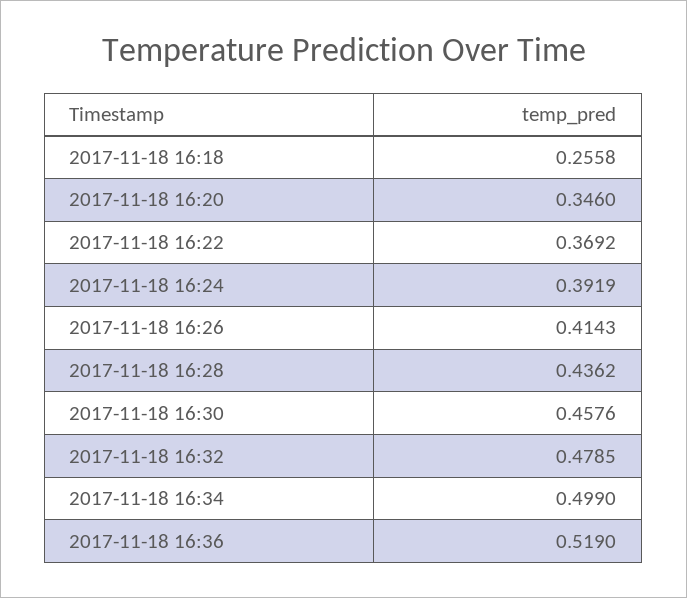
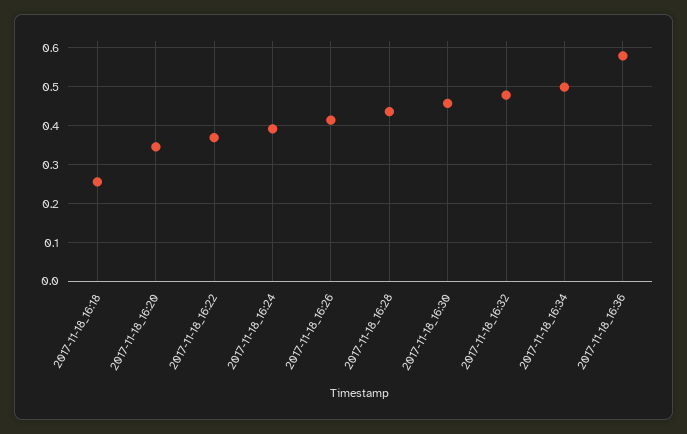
2017-11-18 16:36: 0.519 -> 0.58

